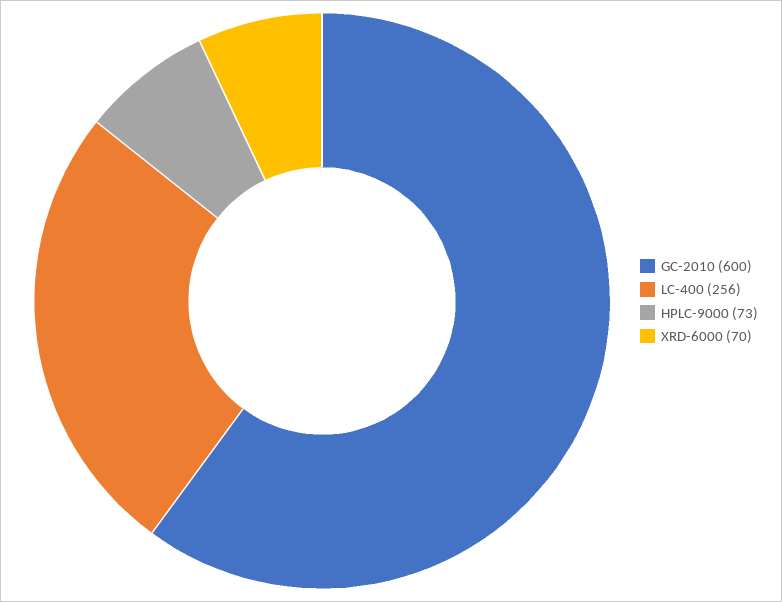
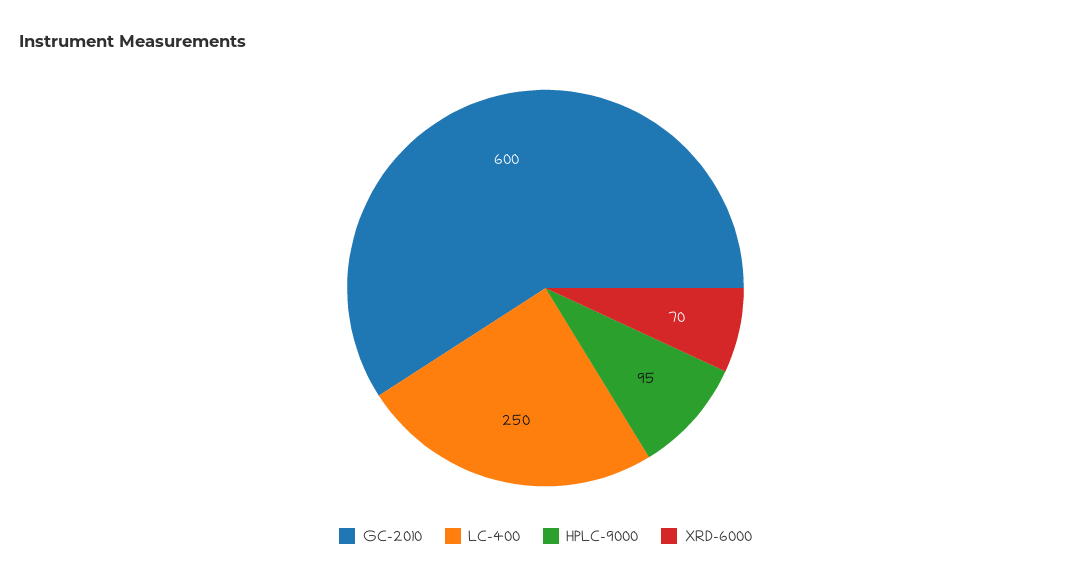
LC-400: 256 -> 250
HPLC-9000: 73 -> 95

